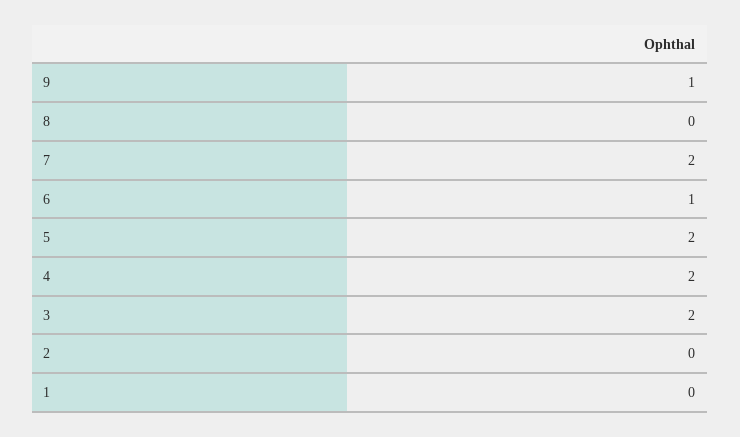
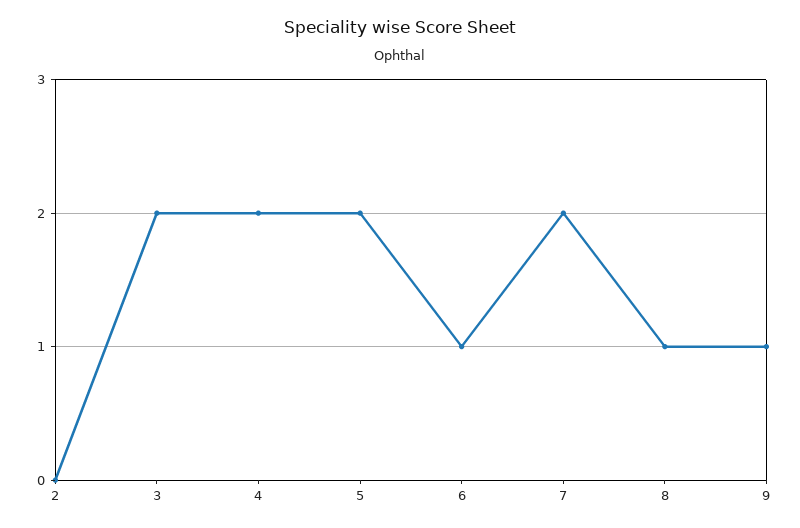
8: 0 -> 1
1: 0 -> none

